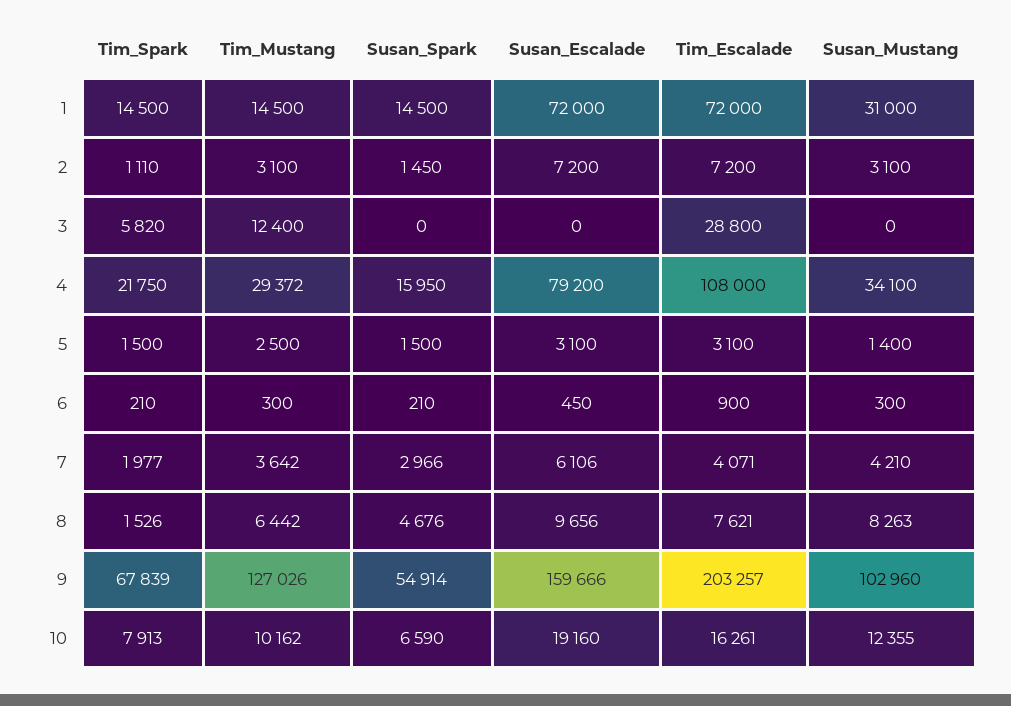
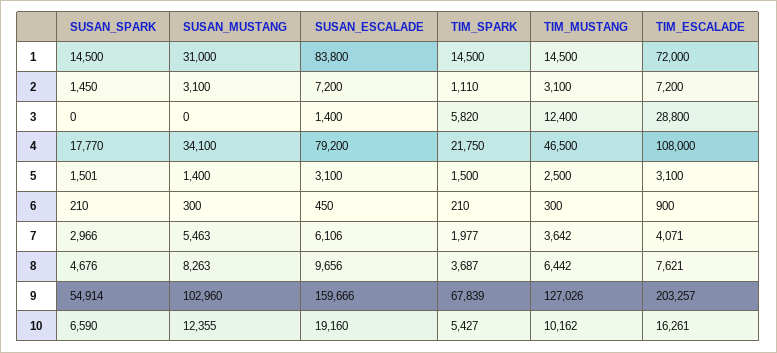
Susan_Escalade, 1: 72000 -> 83800
Susan_Escalade, 3: 0 -> 1400
Tim_Mustang, 4: 29372 -> 46500
Susan_Spark, 4: 15950 -> 17770
Susan_Spark, 5: 1500 -> 1501
Susan_Mustang, 7: 4210 -> 5463
Tim_Spark, 8: 1526 -> 3687
Tim_Spark, 10: 7913 -> 5427

